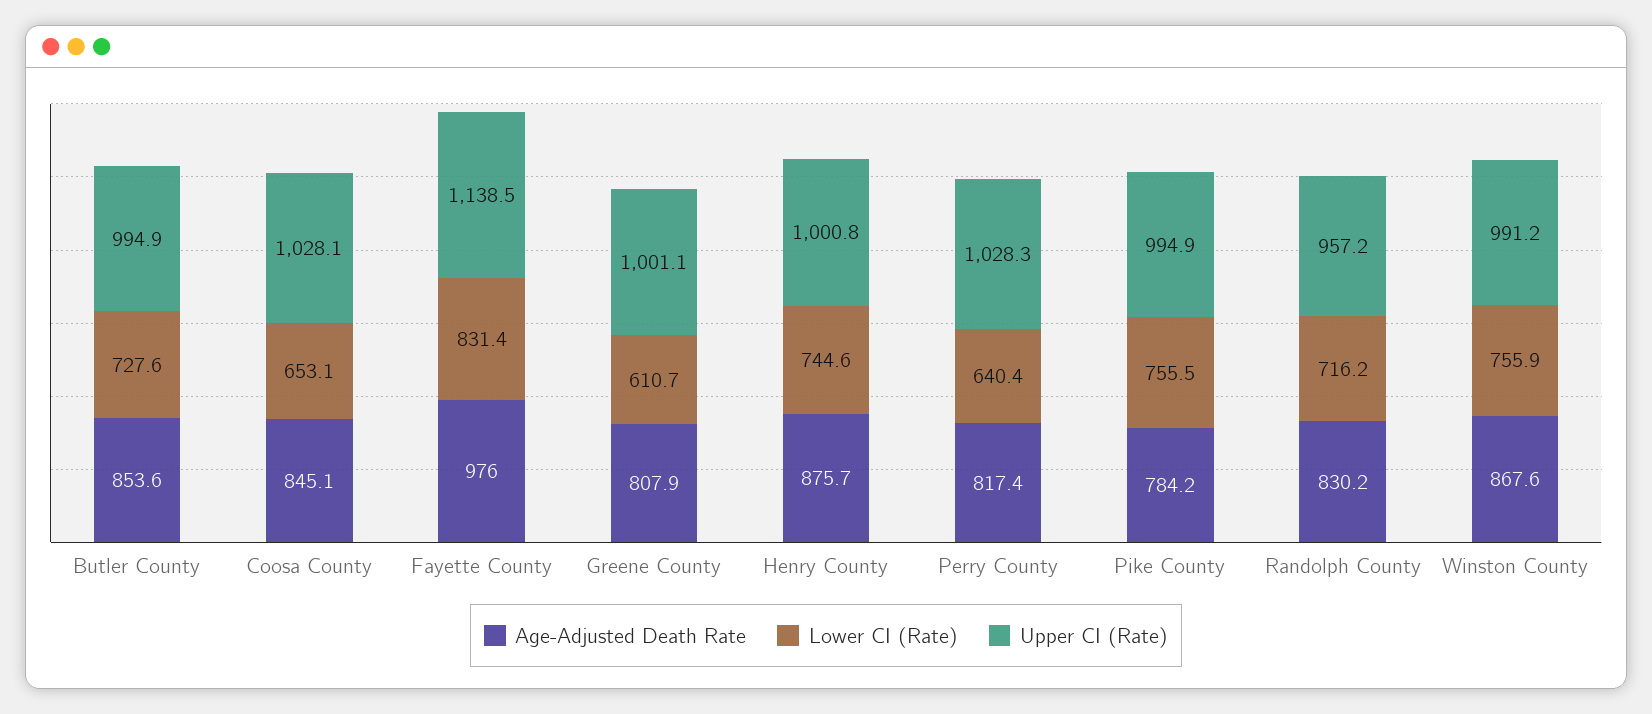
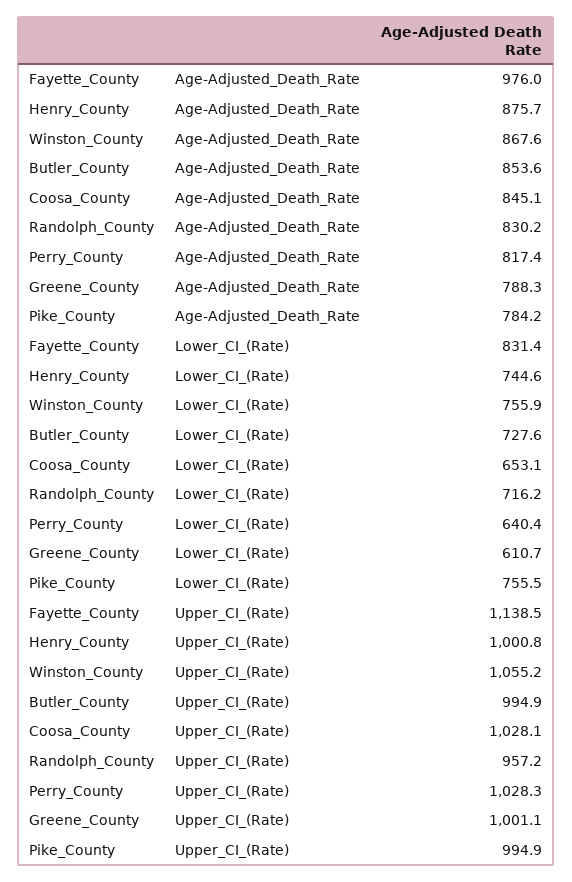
Age-Adjusted Death Rate, Greene County: 807.9 -> 788.3
Upper CI (Rate), Winston County: 991.2 -> 1055.2

